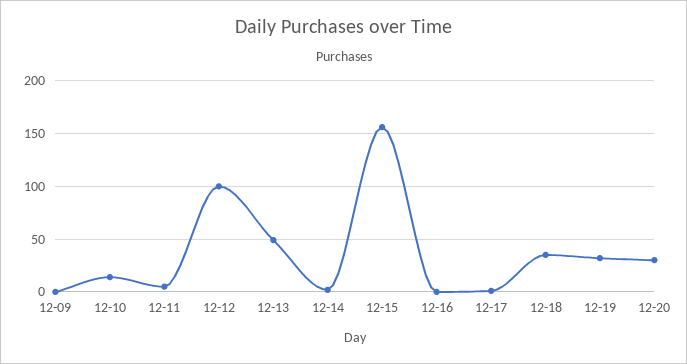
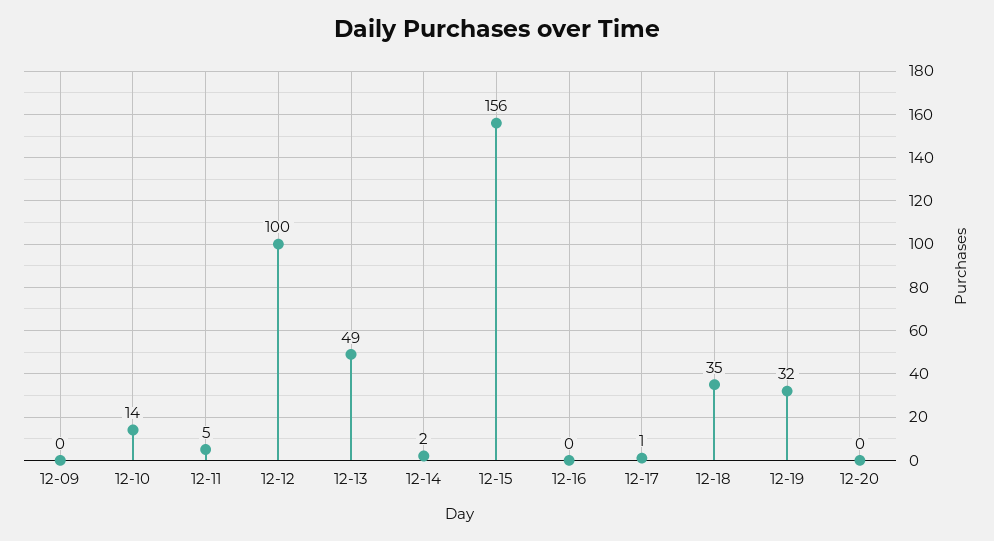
12-20: 30 -> 0

